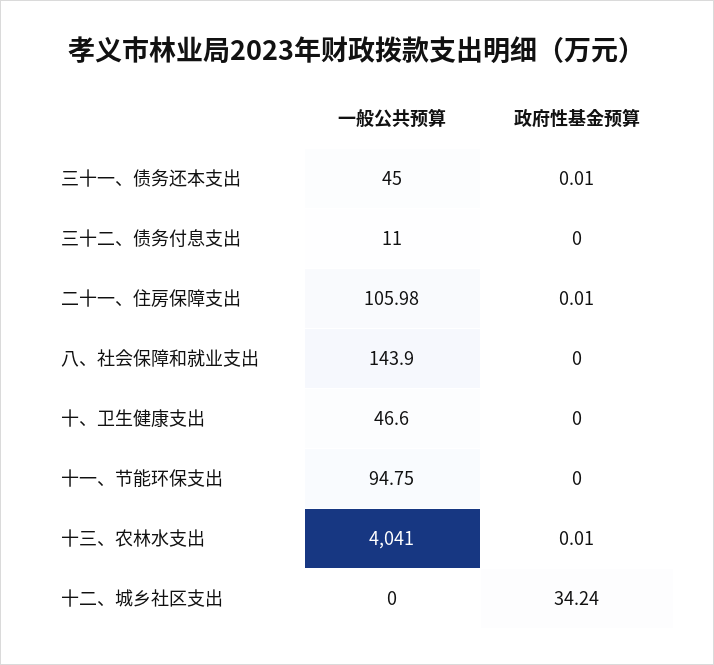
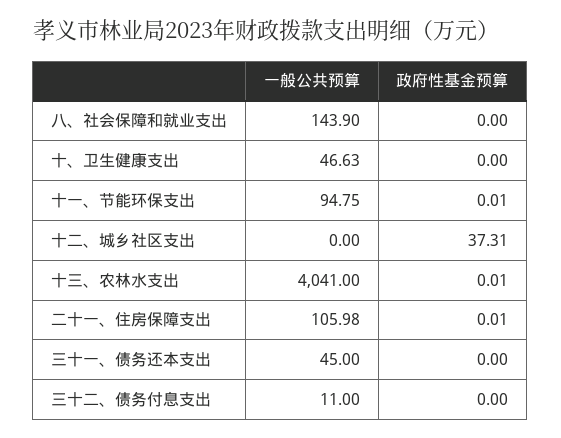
政府性基金预算, 三十一、债务还本支出: 0.01 -> 0
一般公共预算, 十、卫生健康支出: 46.6 -> 46.63
政府性基金预算, 十一、节能环保支出: 0 -> 0.01
政府性基金预算, 十二、城乡社区支出: 34.24 -> 37.31

